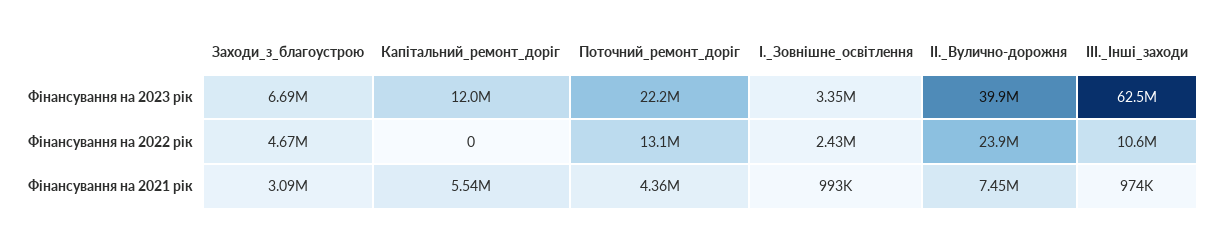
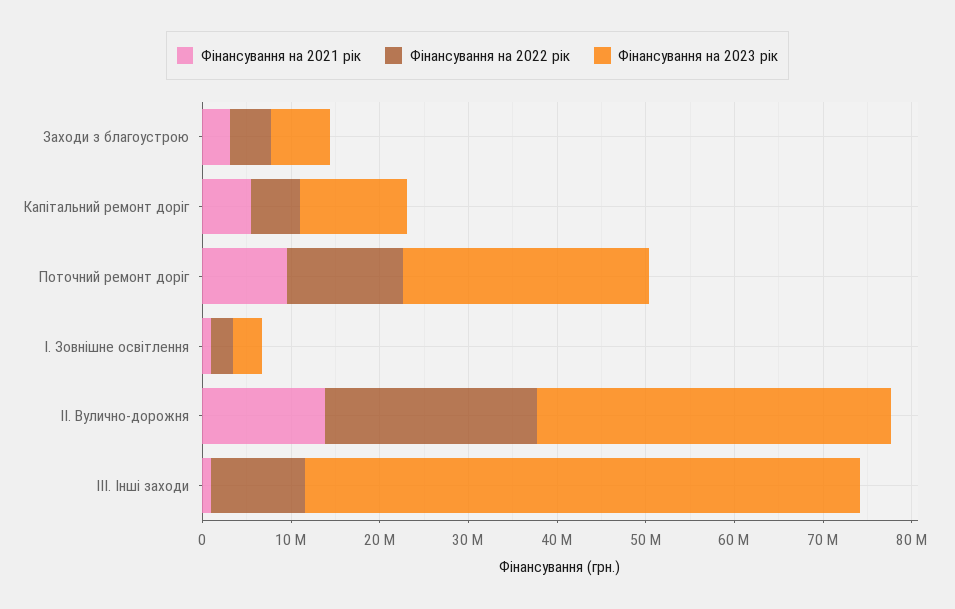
Фінансування на 2023 рік, Поточний_ремонт_доріг: 22200000 -> 28000000
Фінансування на 2022 рік, Капітальний_ремонт_доріг: 0 -> 6000000
Фінансування на 2021 рік, Поточний_ремонт_доріг: 4360000 -> 10000000
Фінансування на 2021 рік, ІІ._Вулично-дорожня: 7450000 -> 14000000

